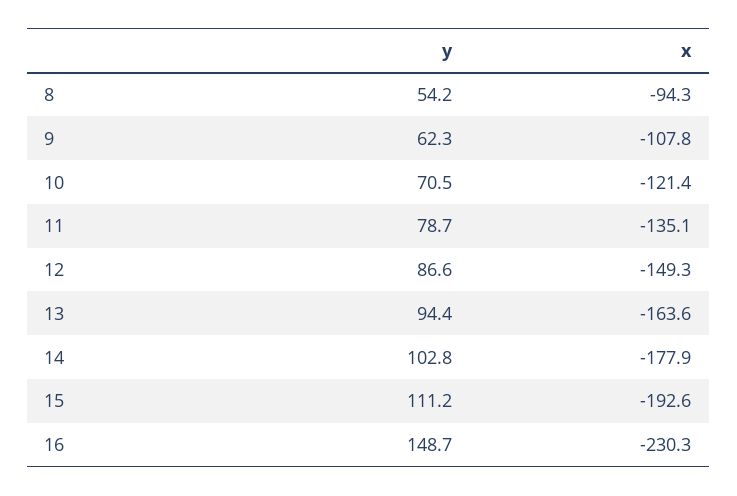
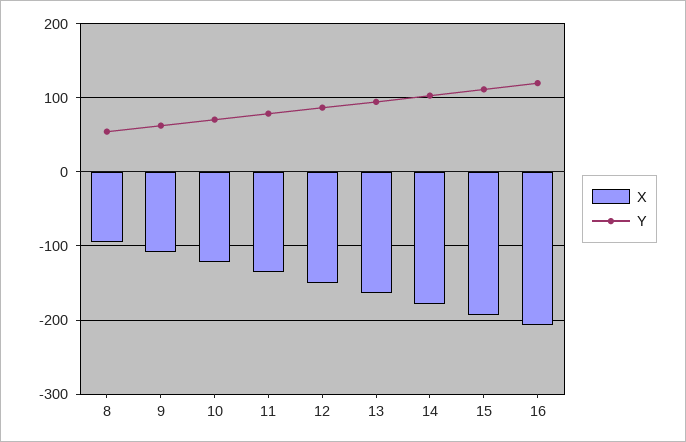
y, 16: 148.7 -> 120
x, 16: -230.3 -> -210

